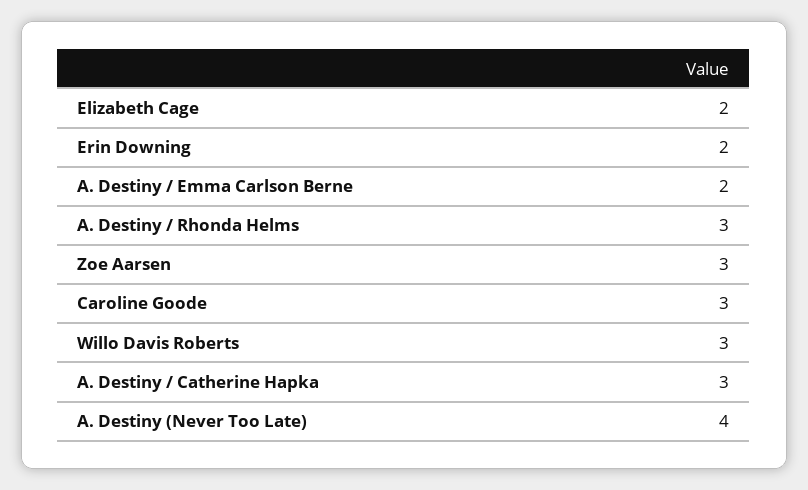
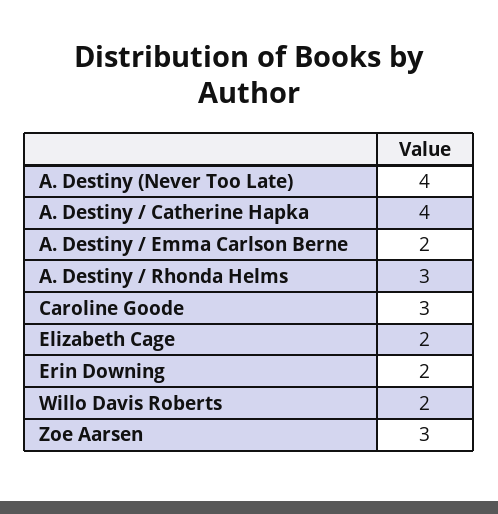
Willo Davis Roberts: 3 -> 2
A. Destiny / Catherine Hapka: 3 -> 4

